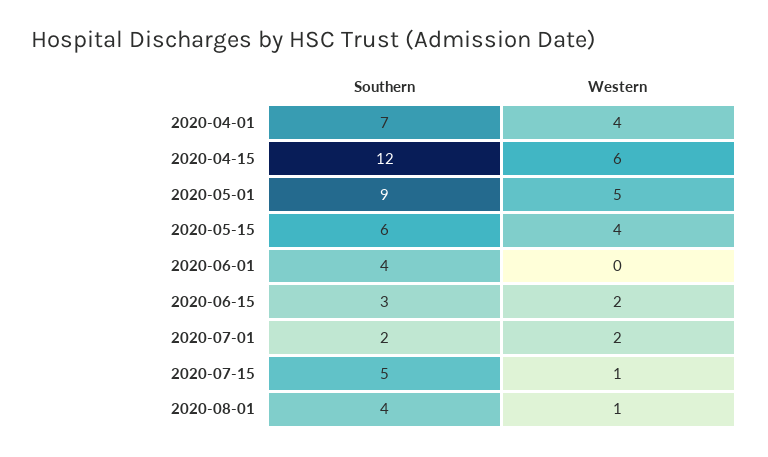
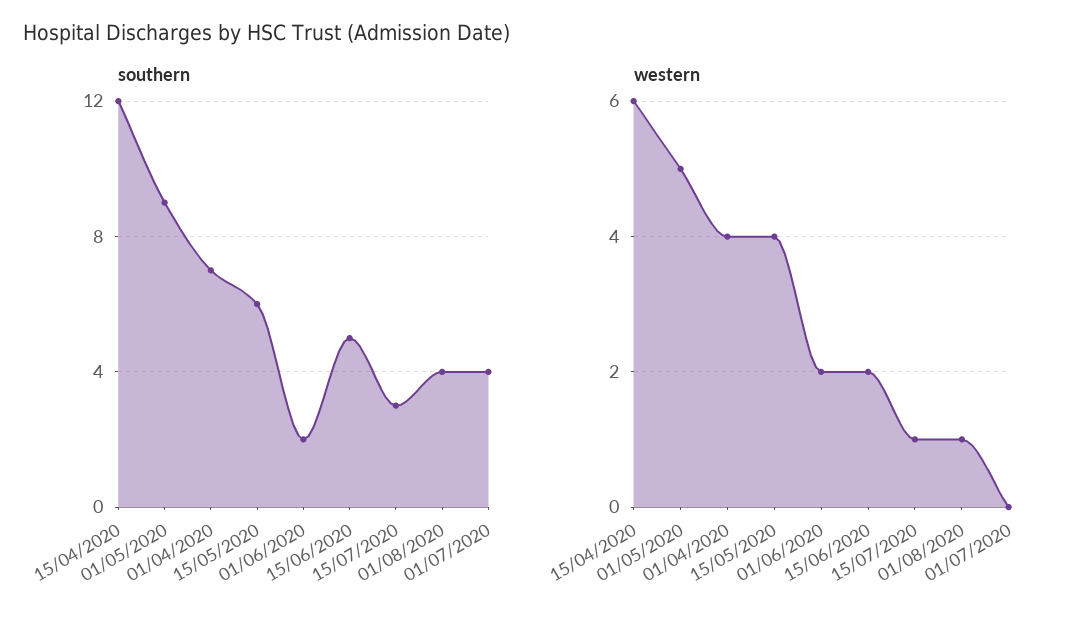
Southern, 2020-06-01: 4 -> 2
Western, 2020-06-01: 0 -> 2
Southern, 2020-06-15: 3 -> 5
Southern, 2020-07-01: 2 -> 4
Western, 2020-07-01: 2 -> 0
Southern, 2020-07-15: 5 -> 3

